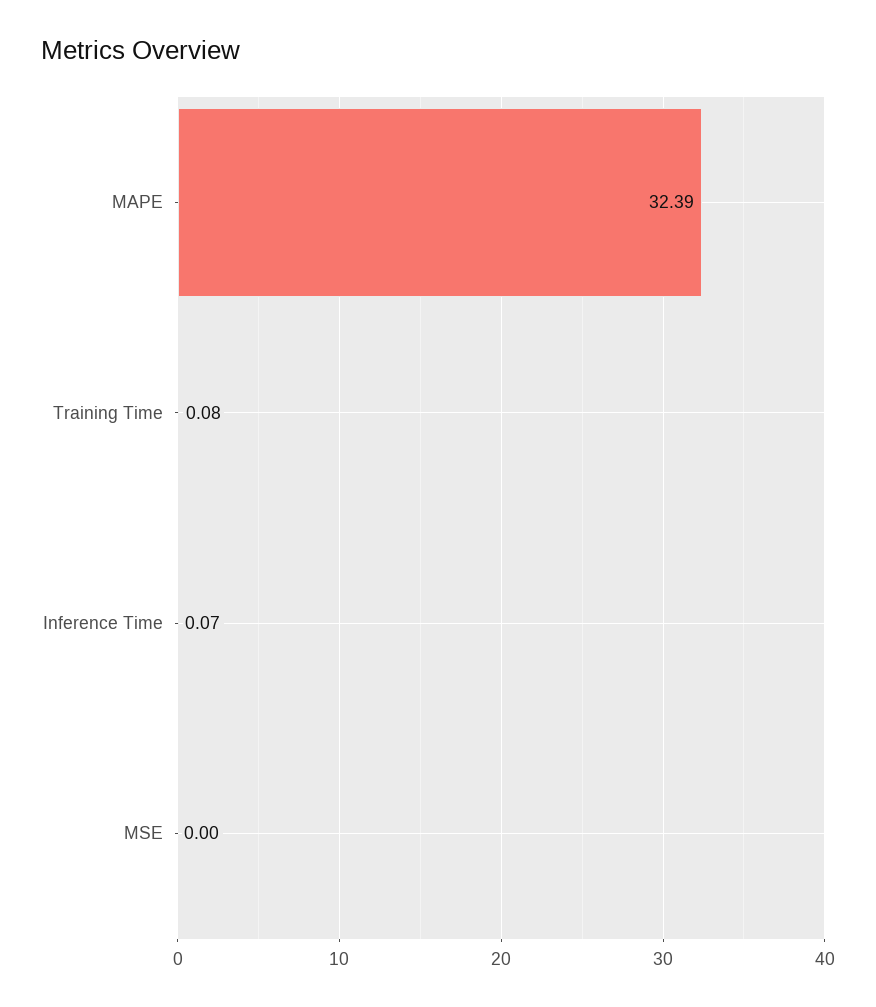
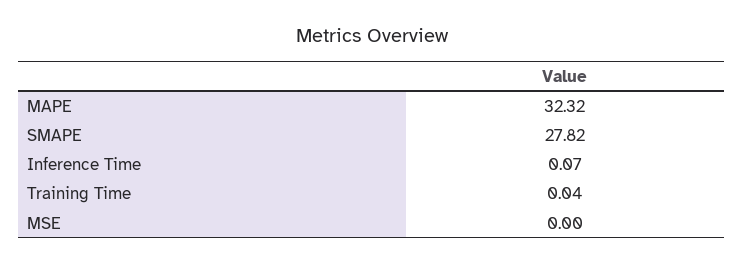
MAPE: 32.39 -> 32.32
Training Time: 0.08 -> 0.04
SMAPE: none -> 27.82

